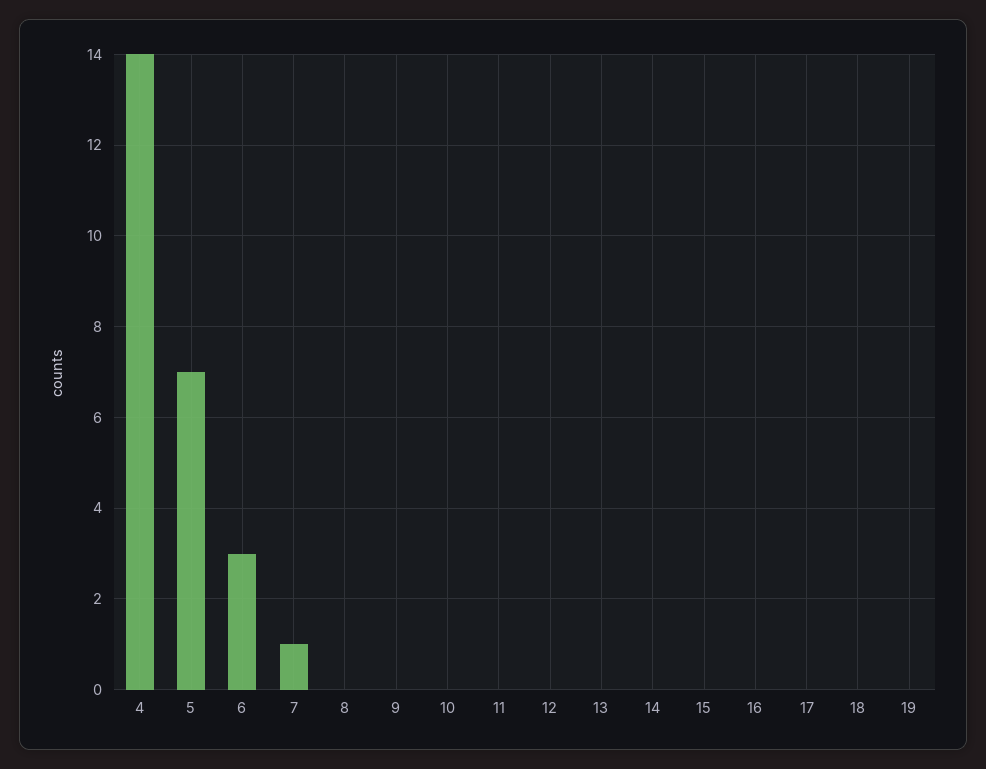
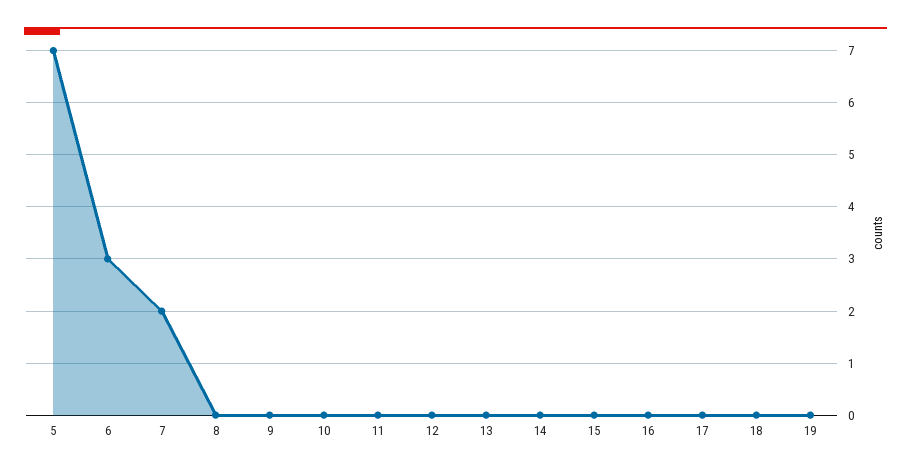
4: 14 -> none
7: 1 -> 2

